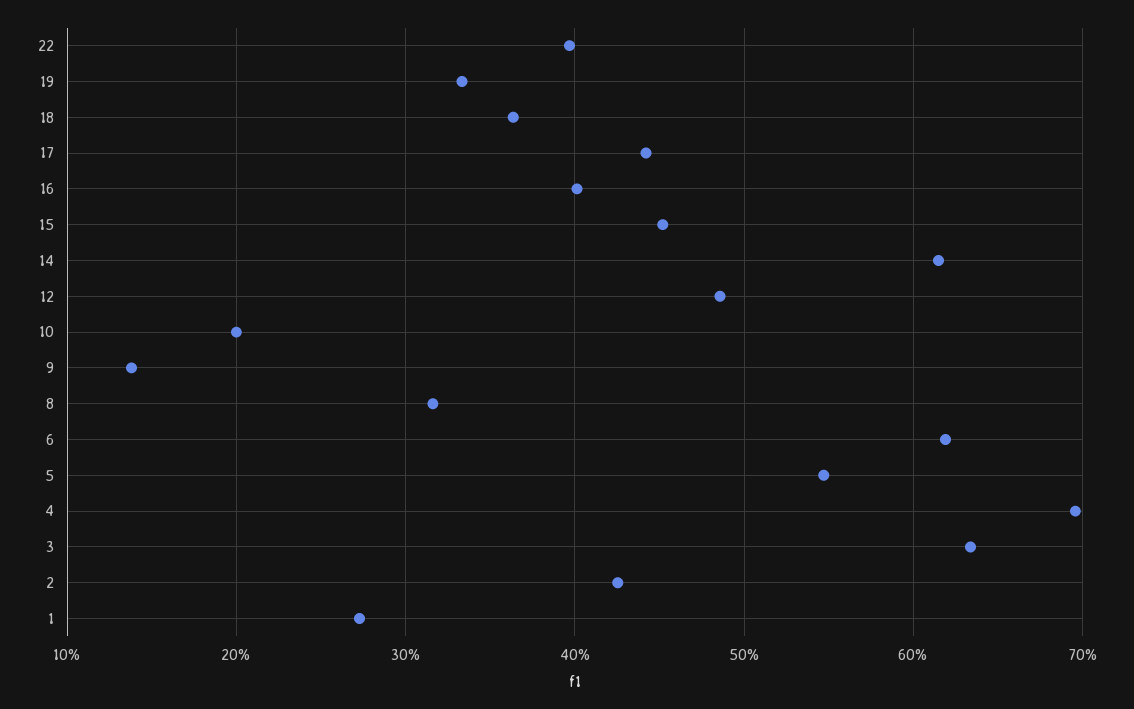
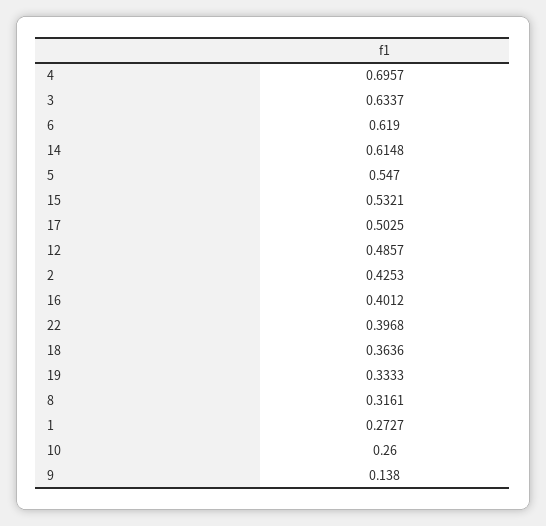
17: 0.44 -> 0.5025
15: 0.45 -> 0.5321
10: 0.2 -> 0.26

